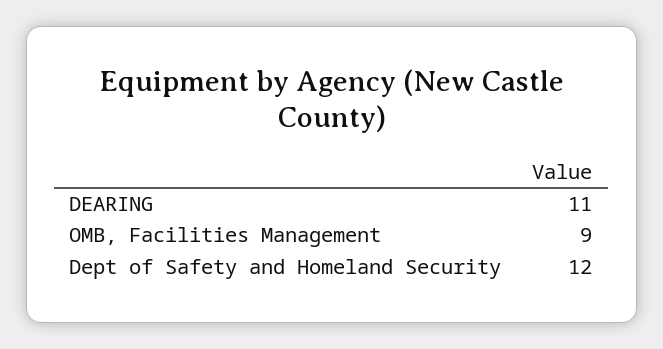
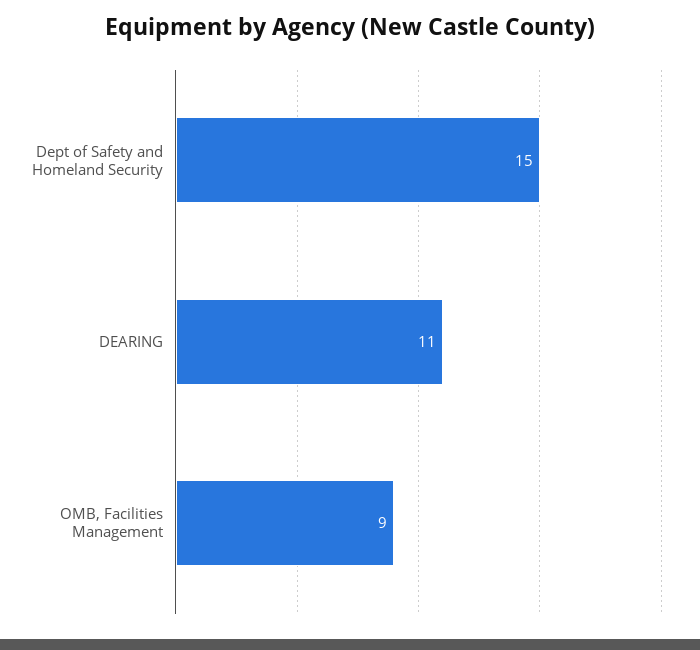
Dept of Safety and Homeland Security: 12 -> 15

